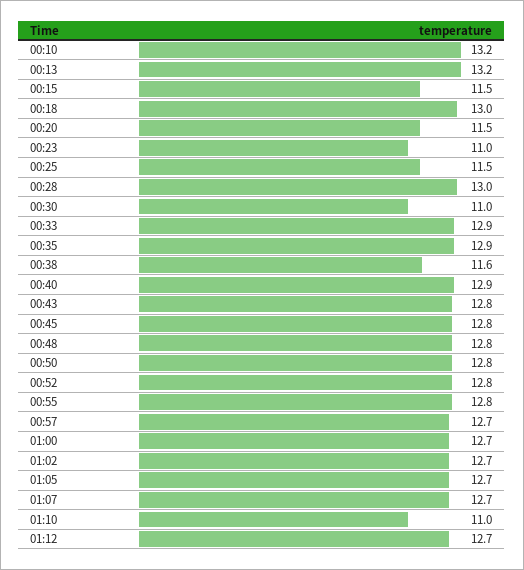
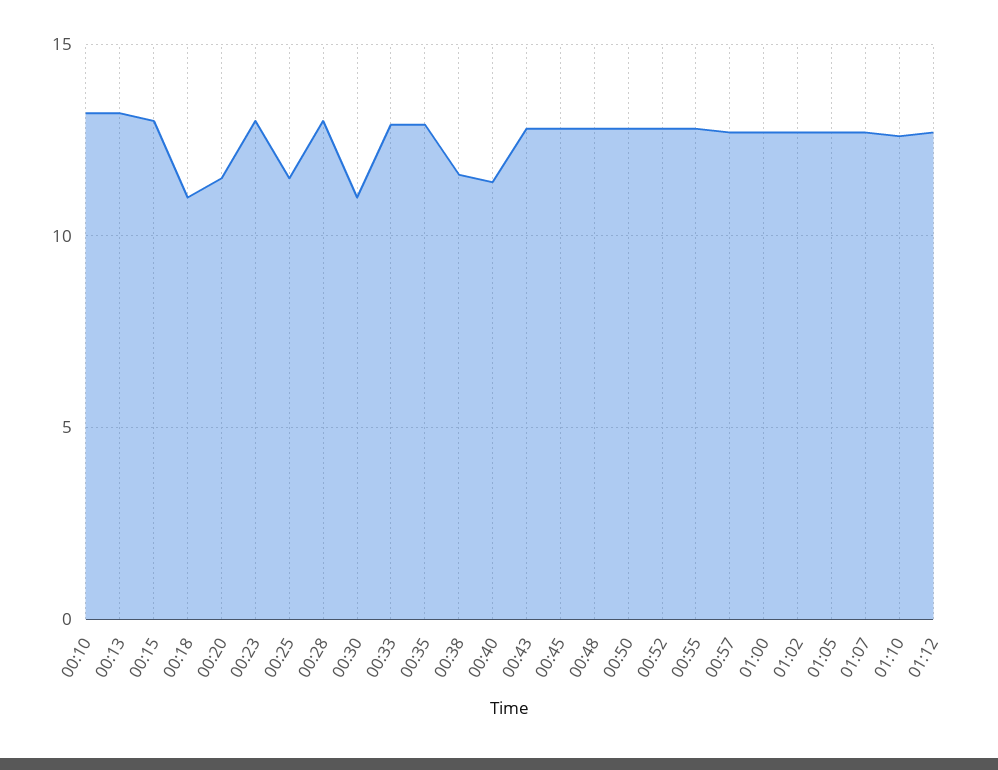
00:15: 11.5 -> 13
00:18: 13 -> 11
00:23: 11 -> 13
00:40: 12.9 -> 11.5
01:10: 11 -> 12.5

